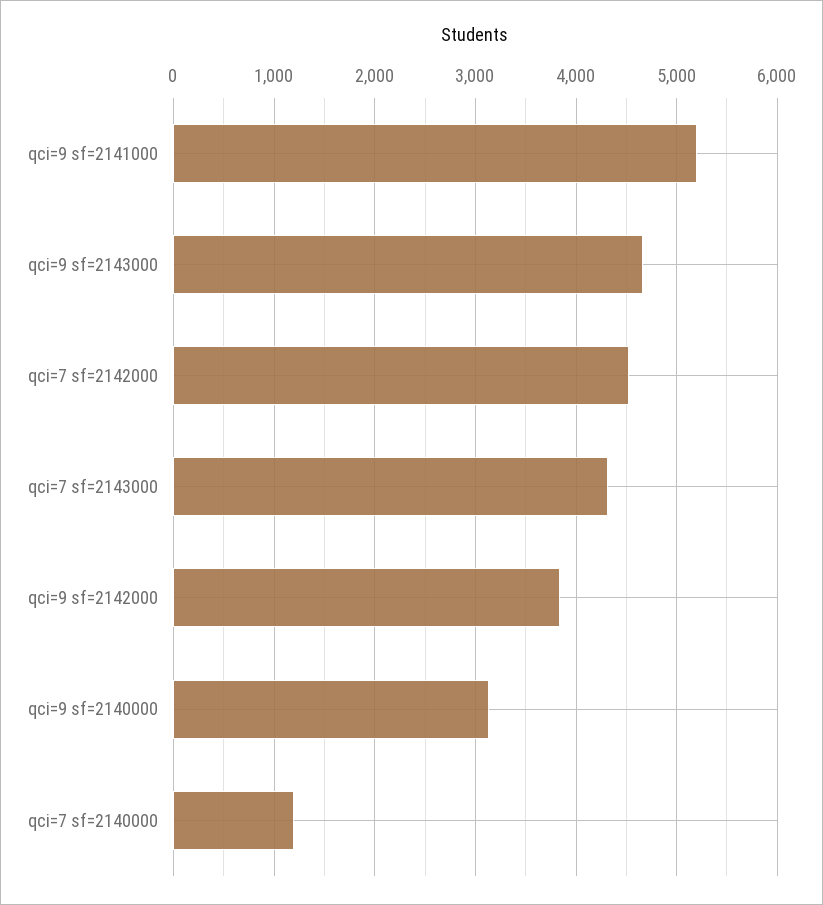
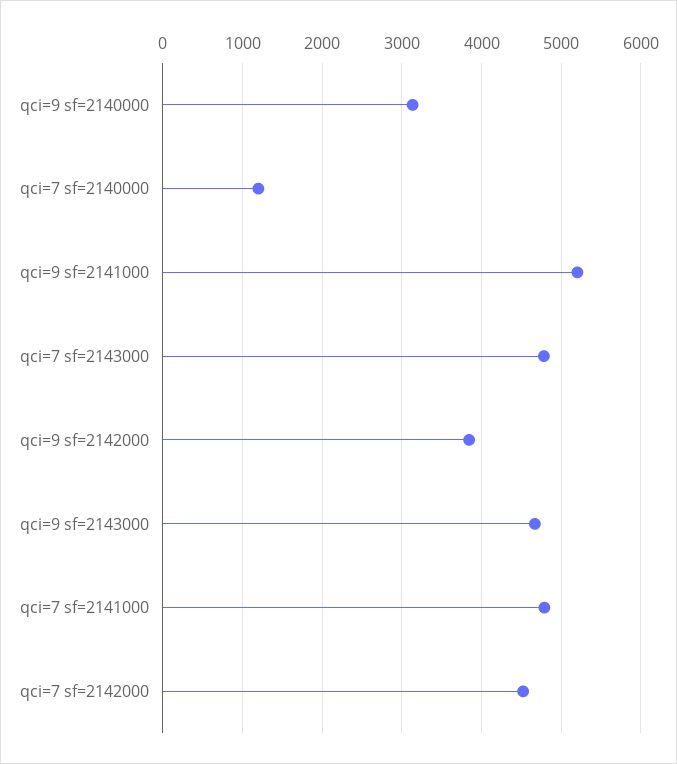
qci=7 sf=2143000: 4300 -> 4800
qci=7 sf=2141000: none -> 4800

